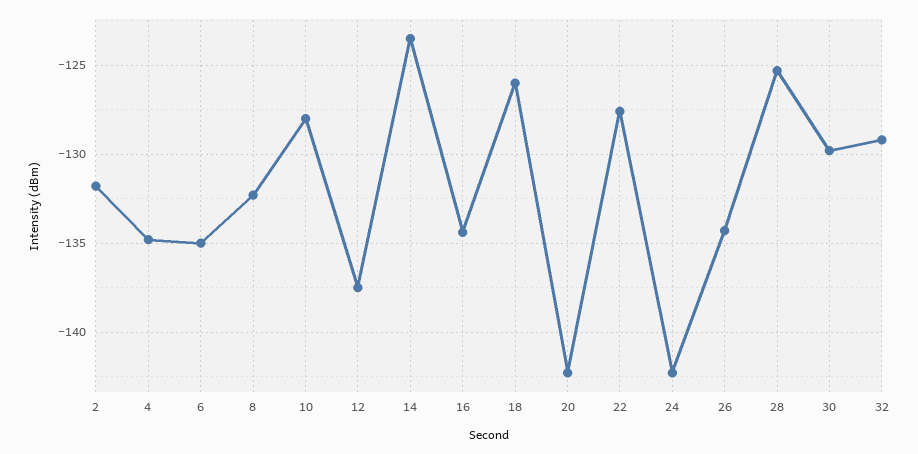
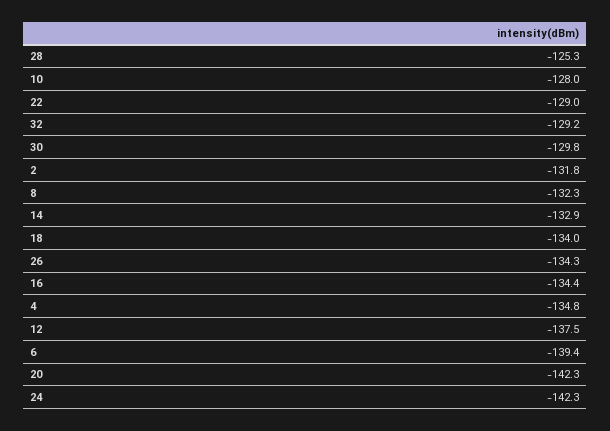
6: -135 -> -139.4
14: -123.5 -> -132.9
18: -126 -> -134
22: -127.5 -> -129

